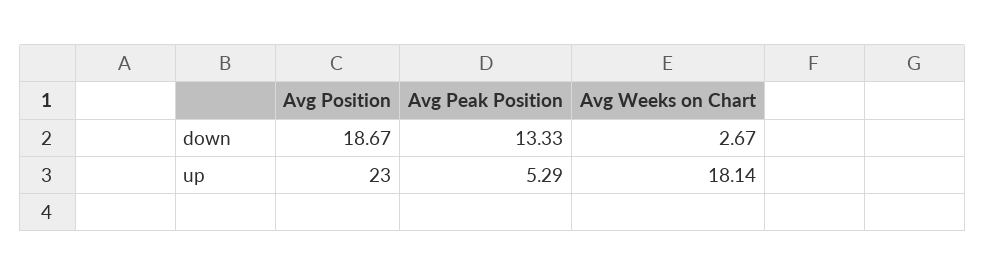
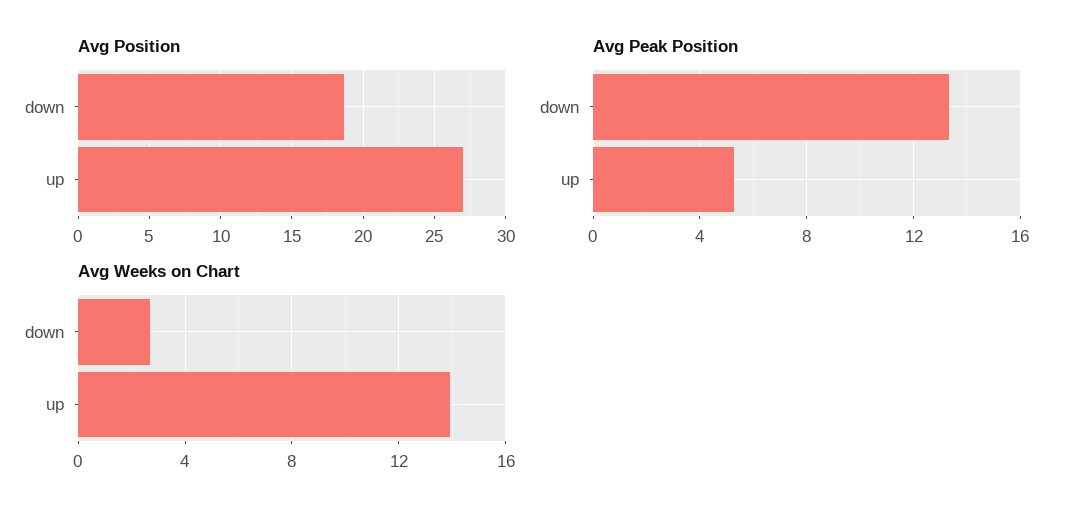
Avg Position, up: 23 -> 27
Avg Weeks on Chart, up: 18.14 -> 14

